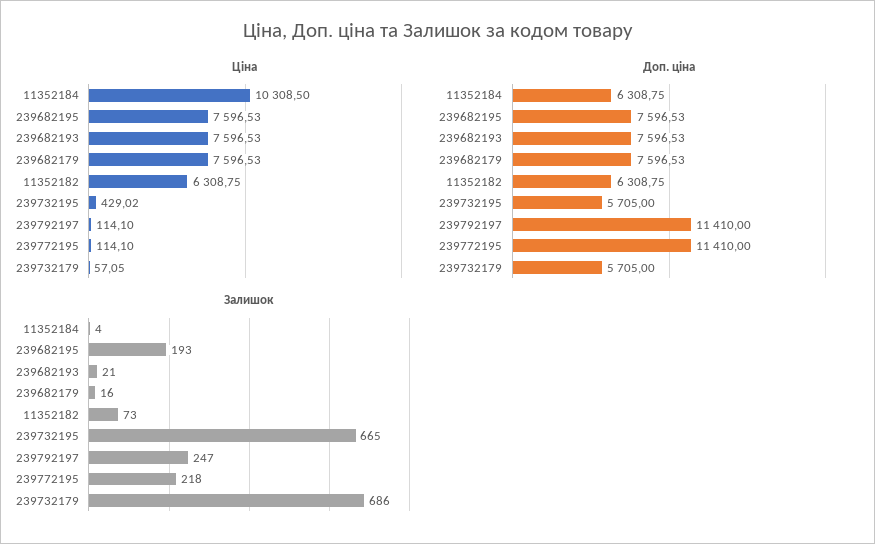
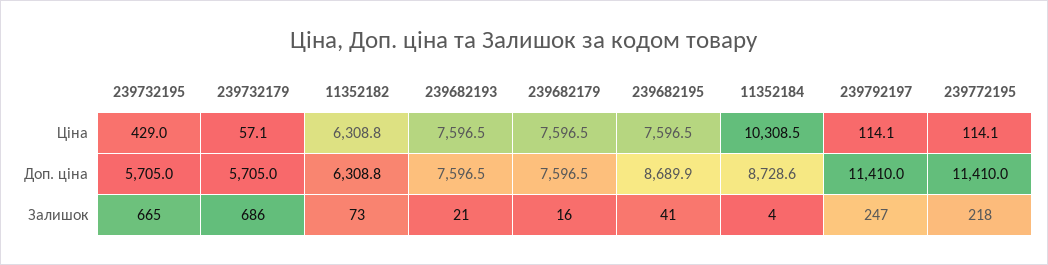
Доп. ціна, 11352184: 6308.75 -> 8728.6
Доп. ціна, 239682195: 7596.53 -> 8689.9
Залишок, 239682195: 193 -> 41

